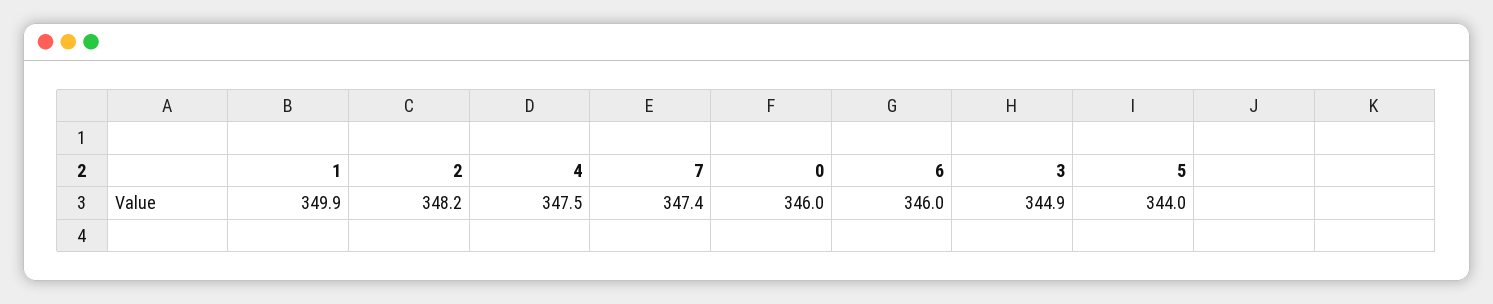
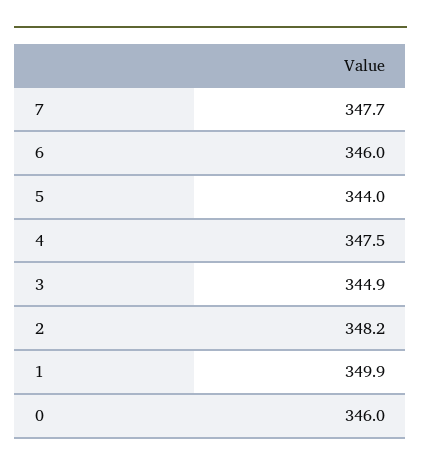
7: 347.4 -> 347.7

